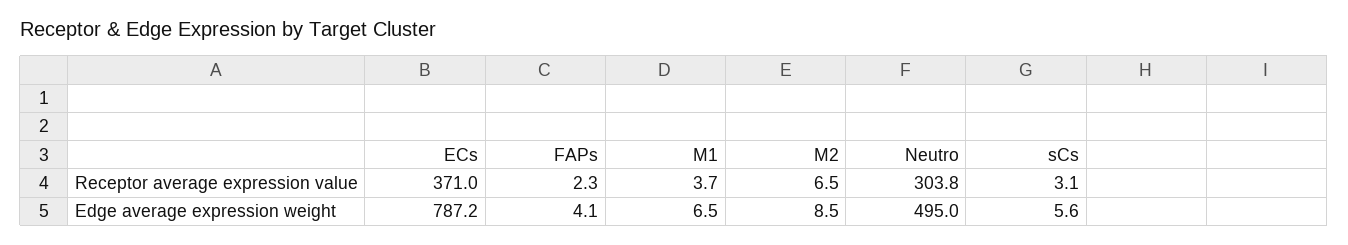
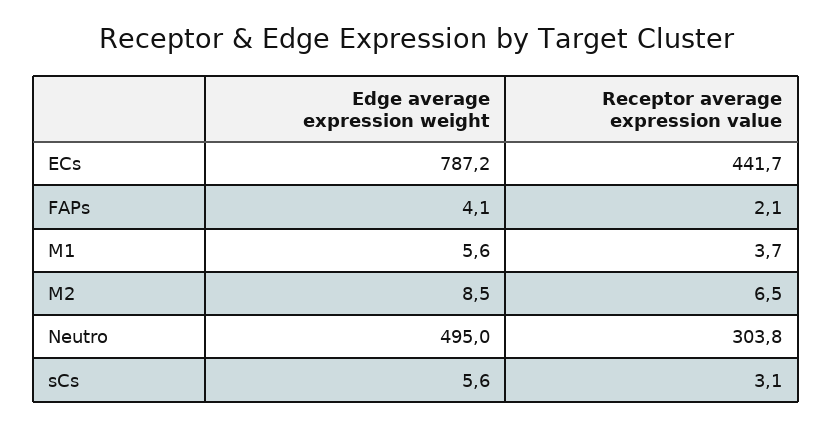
ECs, Receptor average expression value: 371 -> 441.7
FAPs, Receptor average expression value: 2.3 -> 2.1
M1, Edge average expression weight: 6.5 -> 5.6

